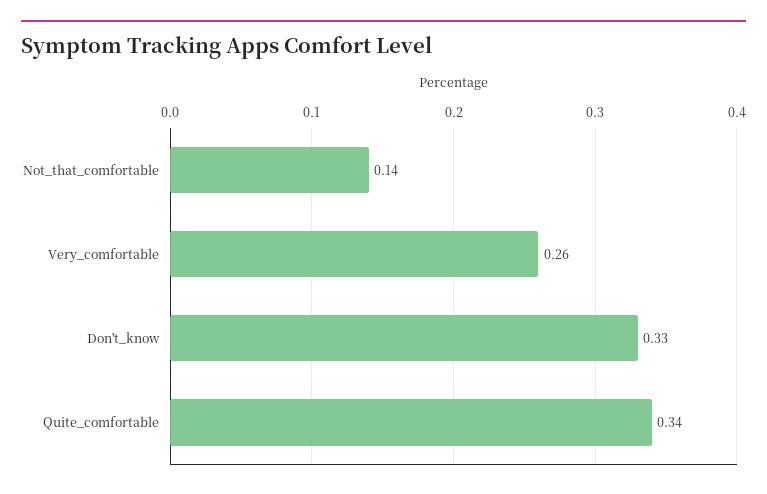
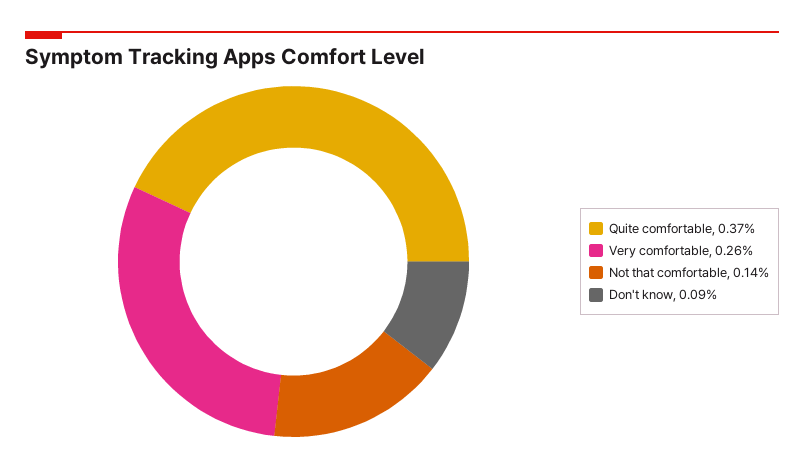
Don't_know: 0.33 -> 0.09
Quite_comfortable: 0.34 -> 0.37

